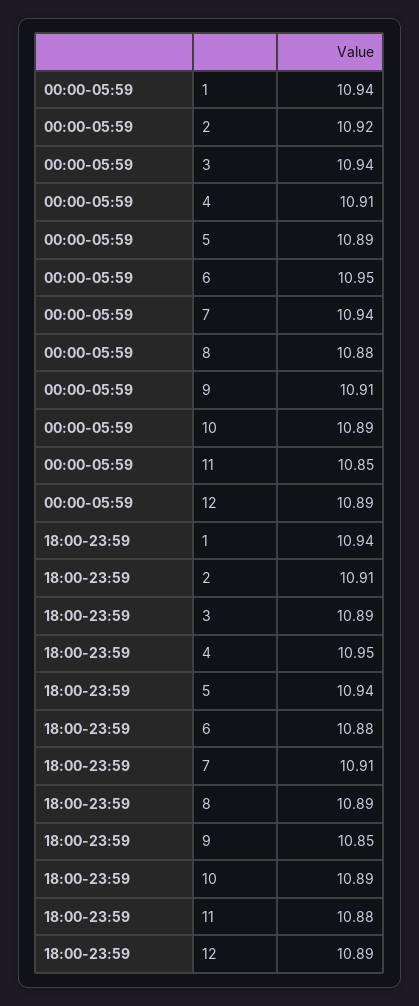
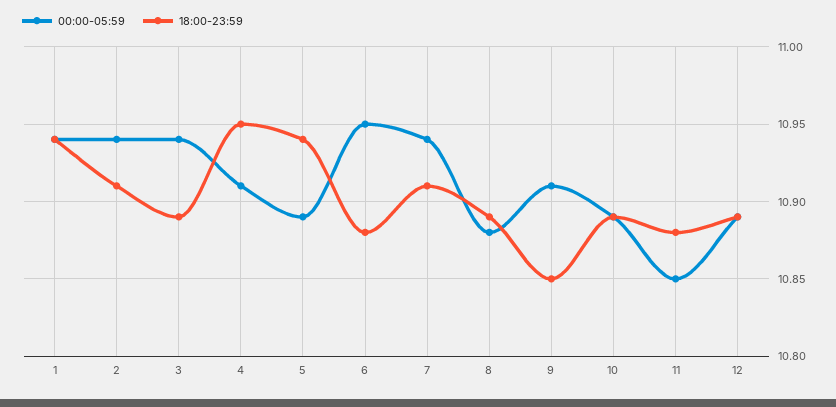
00:00-05:59, 2: 10.92 -> 10.94

